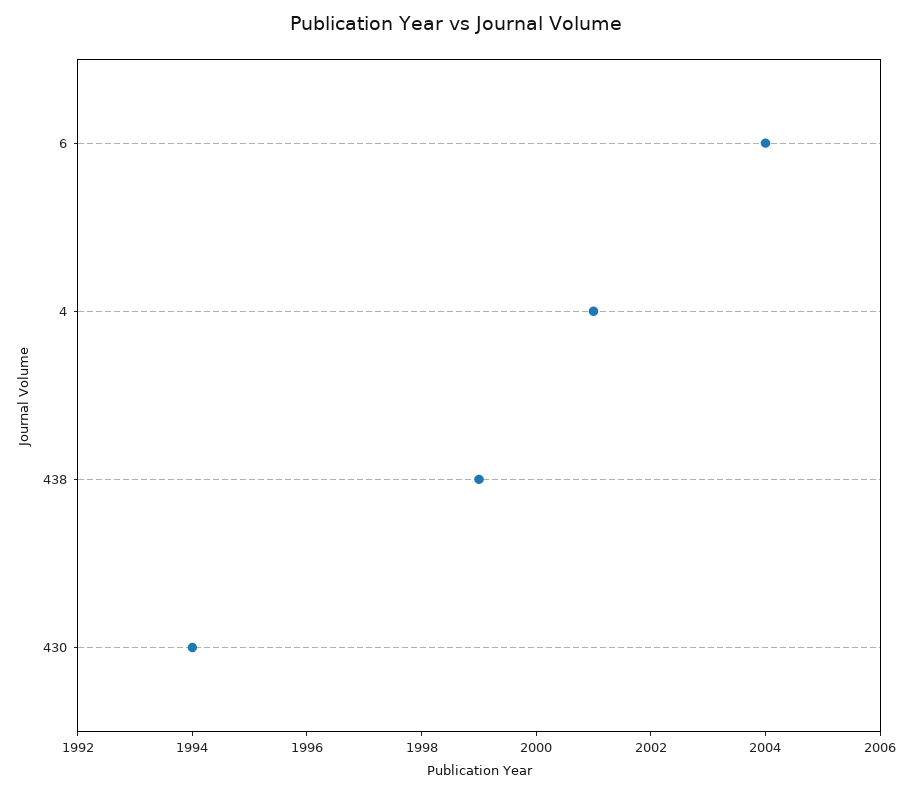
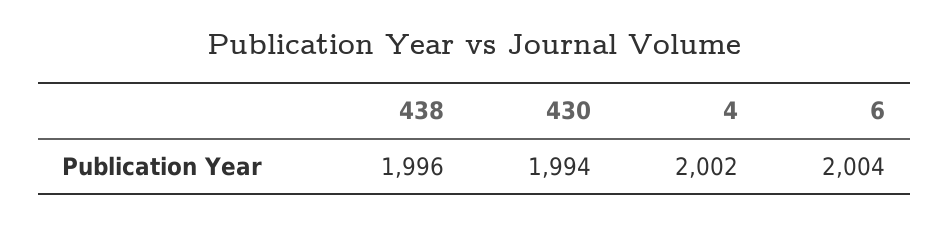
4: 2001 -> 2002
438: 1999 -> 1996

